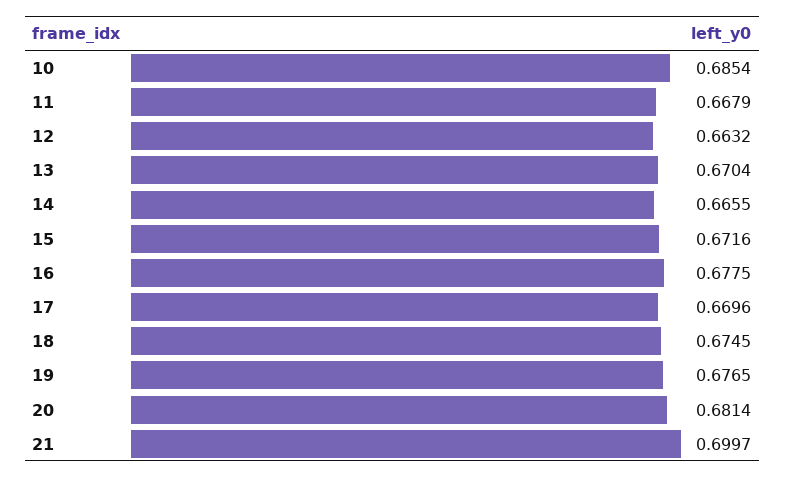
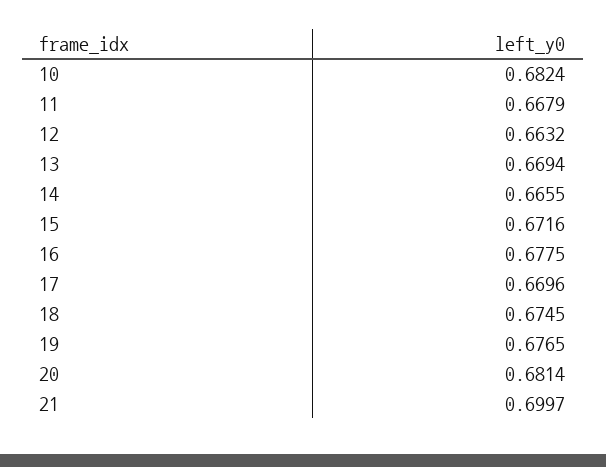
10: 0.6854 -> 0.6824
13: 0.6704 -> 0.6694

